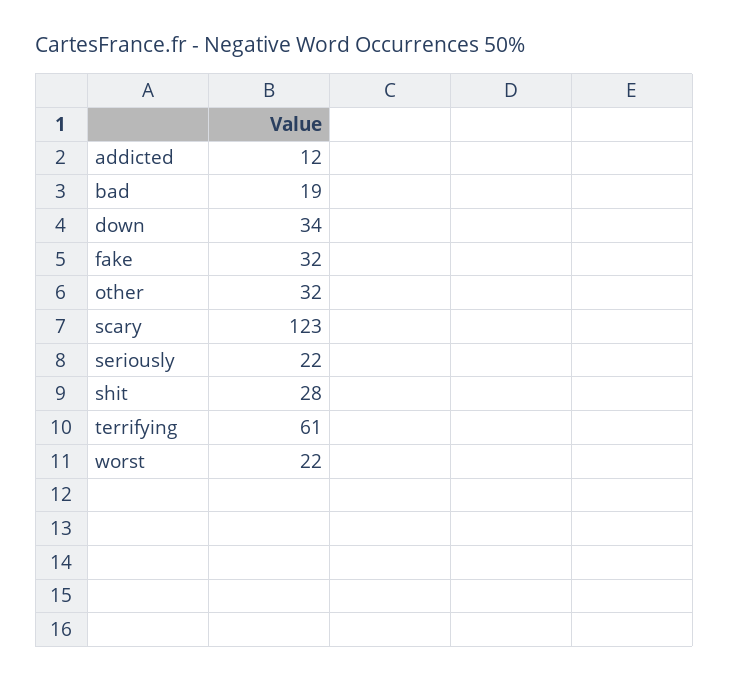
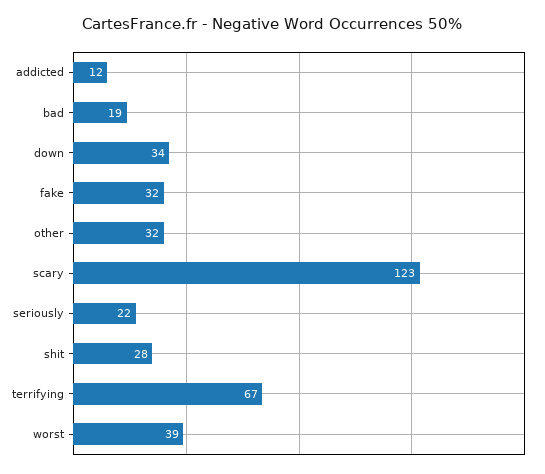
terrifying: 61 -> 67
worst: 22 -> 39

